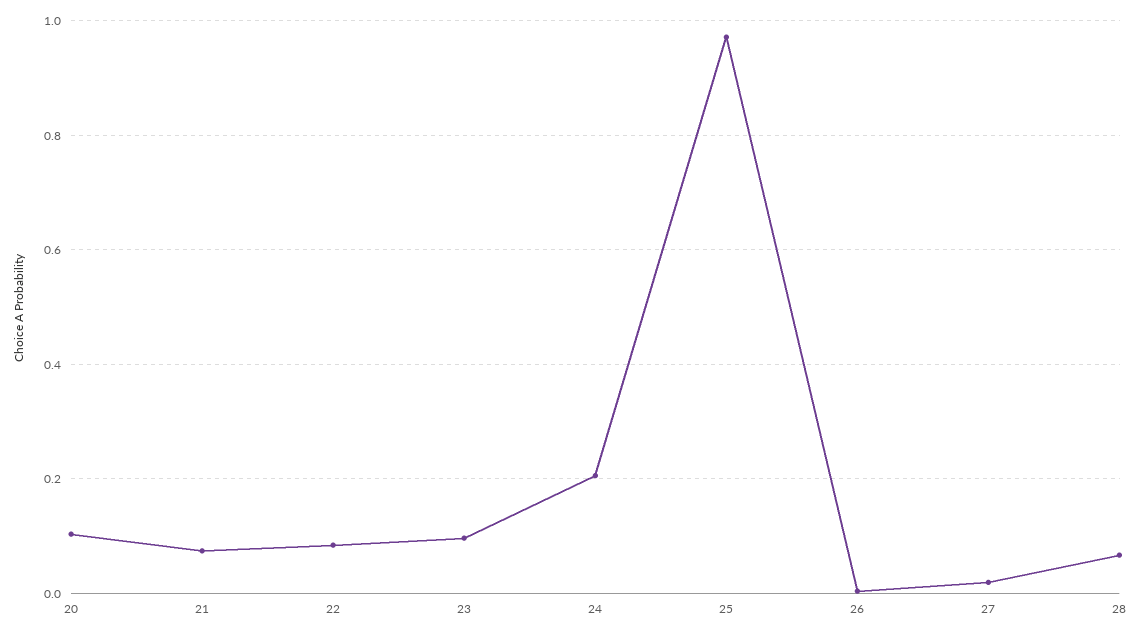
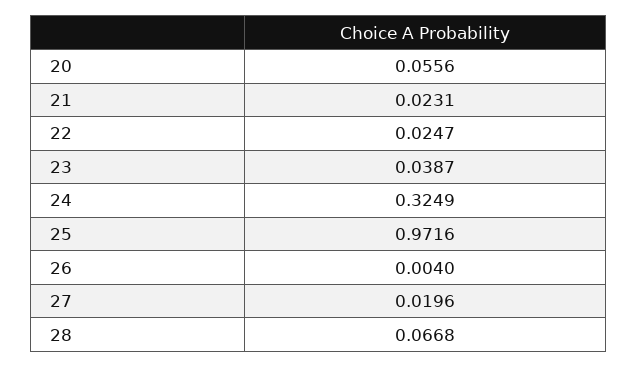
20: 0.1 -> 0.0556
21: 0.08 -> 0.0231
22: 0.08 -> 0.0247
23: 0.1 -> 0.0387
24: 0.2 -> 0.3249

